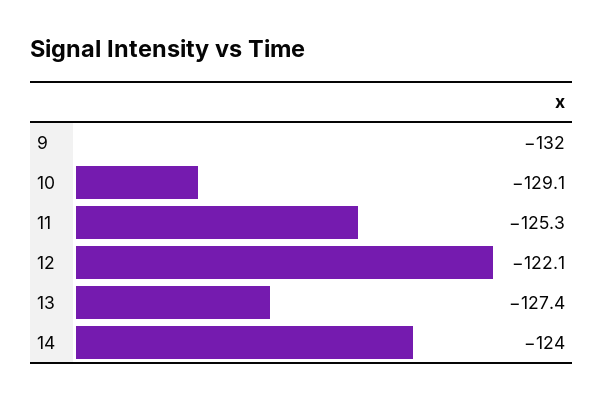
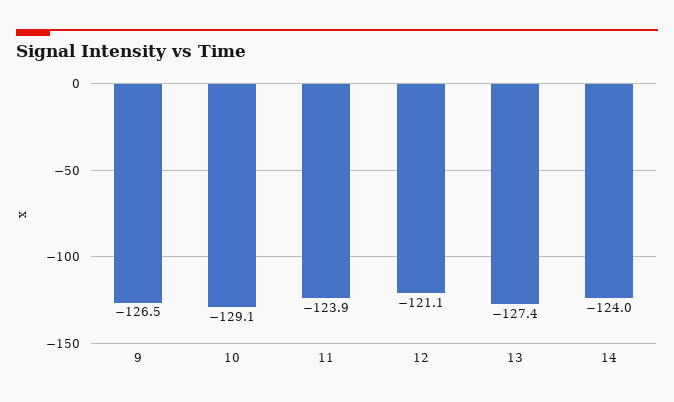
9: -132 -> -126.5
11: -125.3 -> -123.9
12: -122.1 -> -121.1

